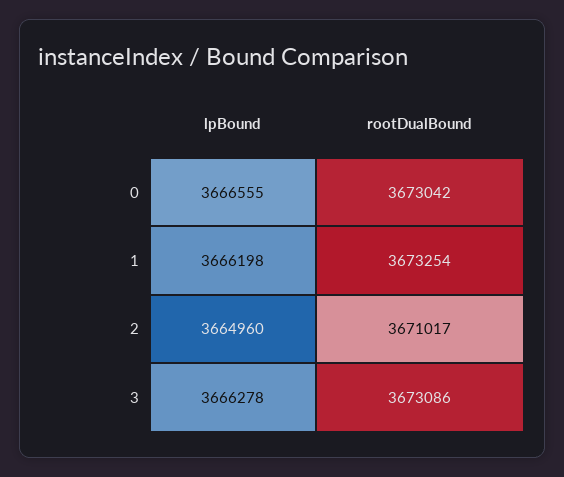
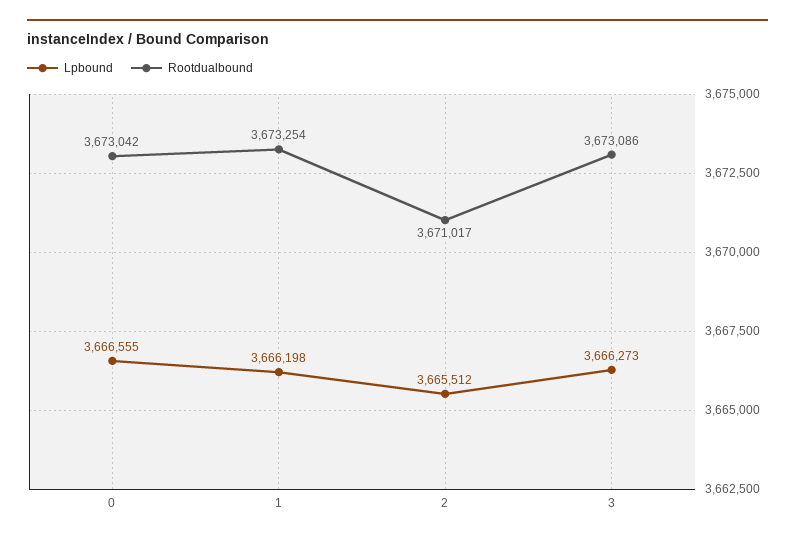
lpBound, 2: 3664960 -> 3665512
lpBound, 3: 3666278 -> 3666273

